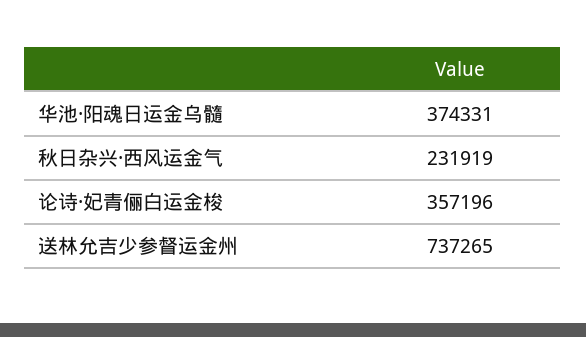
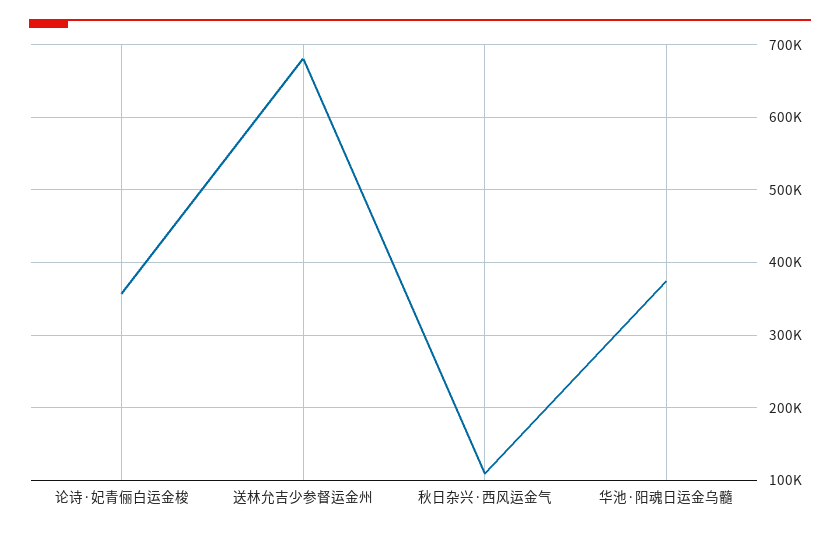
秋日杂兴·西风运金气: 231919 -> 110000
送林允吉少参督运金州: 737265 -> 680000

